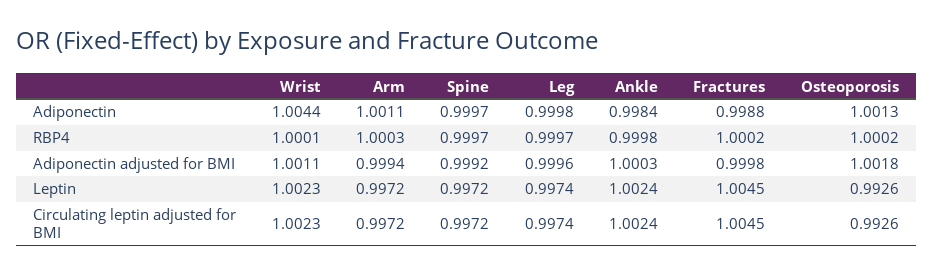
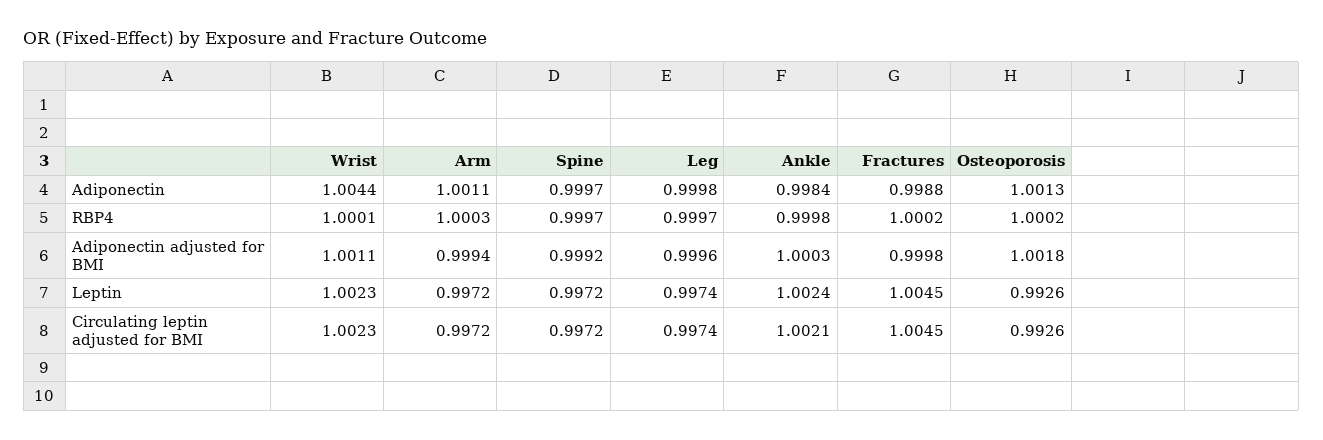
Ankle, Circulating leptin adjusted for BMI: 1.0024 -> 1.0021

